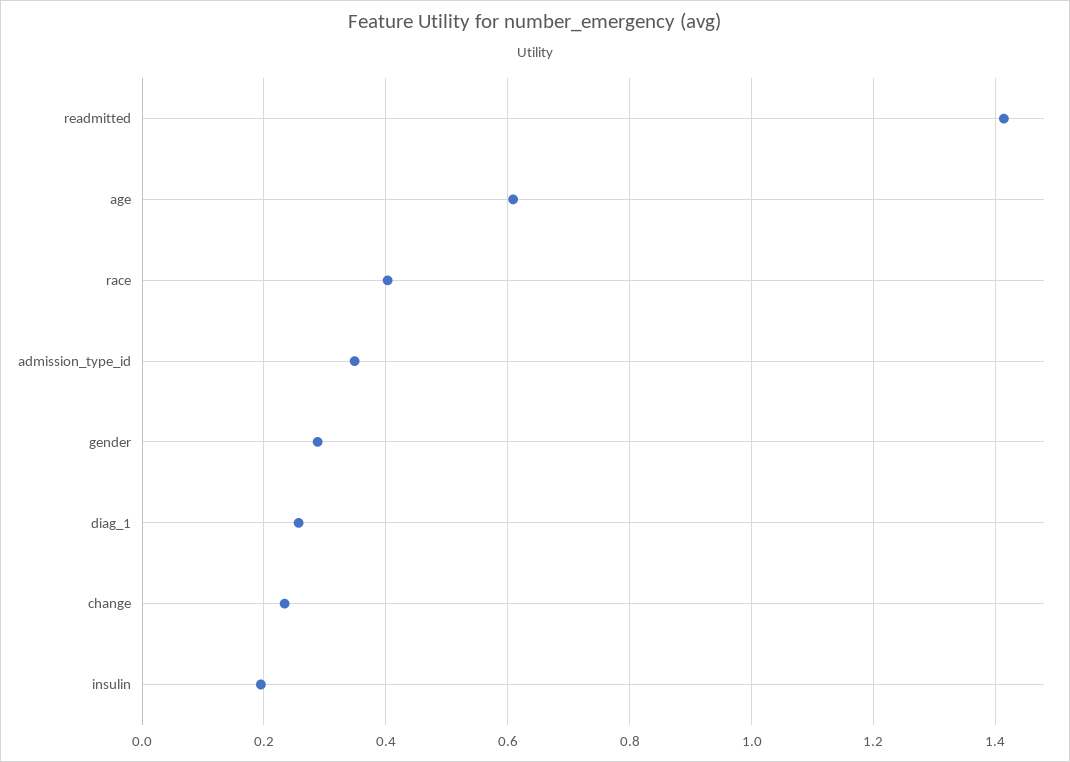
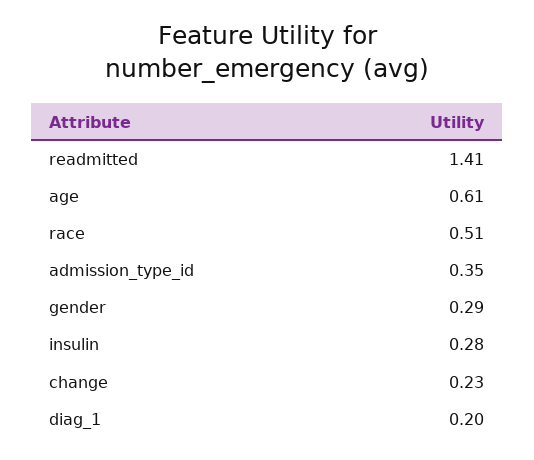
race: 0.4 -> 0.51
diag_1: 0.26 -> 0.2
insulin: 0.2 -> 0.28

